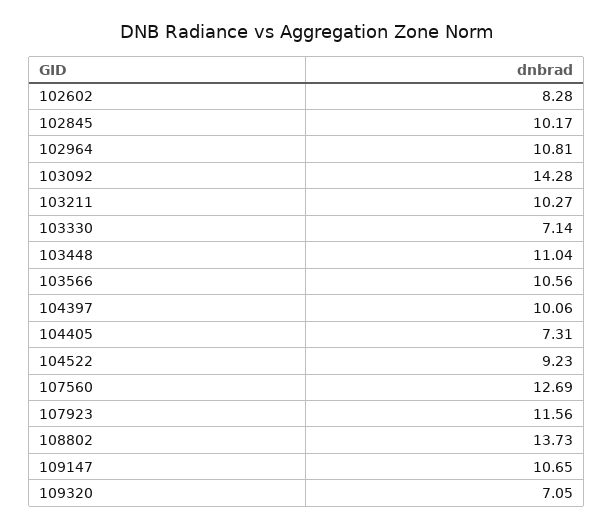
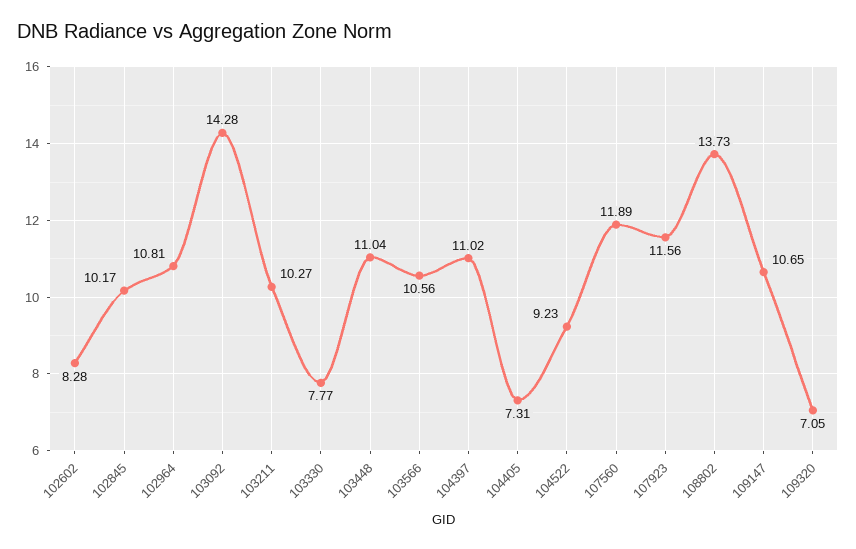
103330: 7.14 -> 7.77
104397: 10.06 -> 11.02
107560: 12.69 -> 11.89

